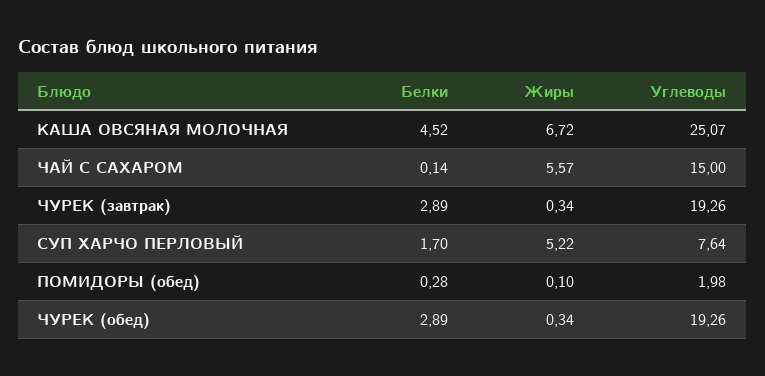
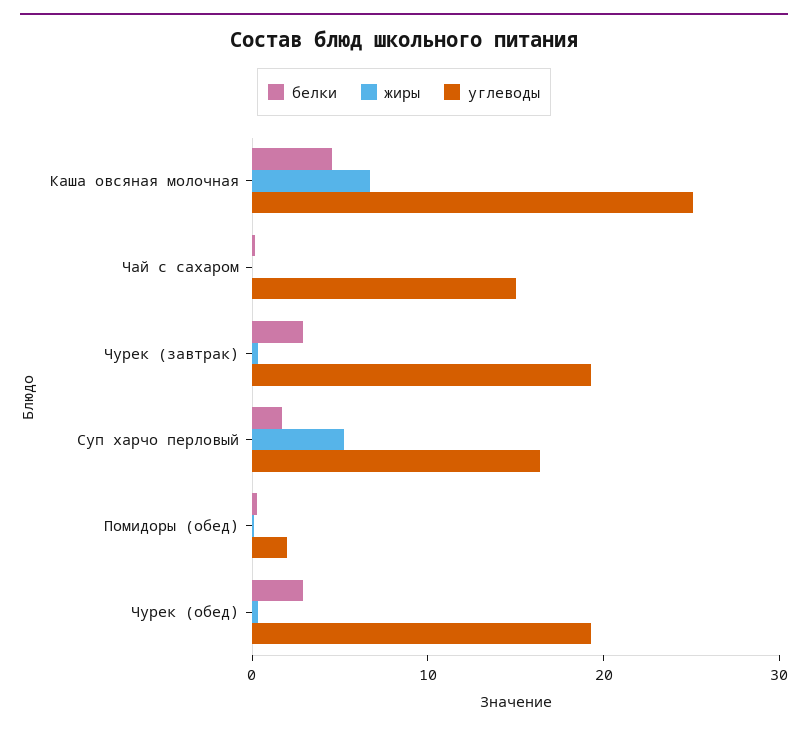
Жиры, ЧАЙ С САХАРОМ: 5.57 -> 0
Углеводы, СУП ХАРЧО ПЕРЛОВЫЙ: 7.64 -> 16

